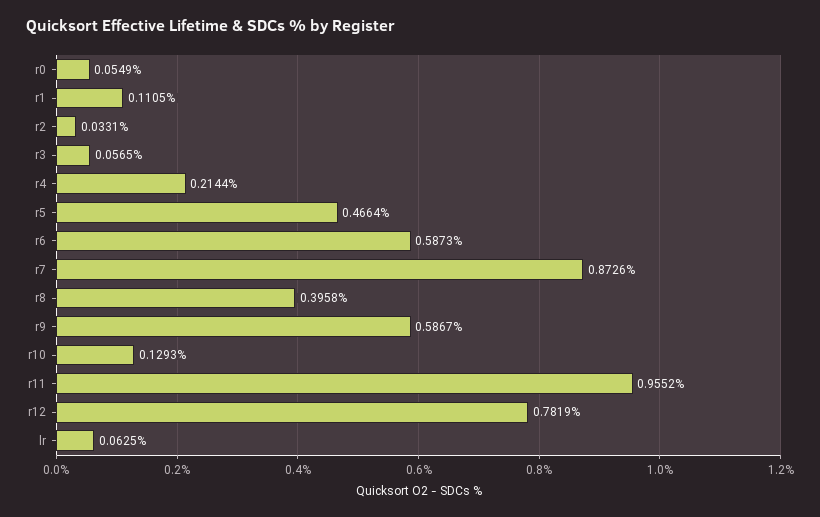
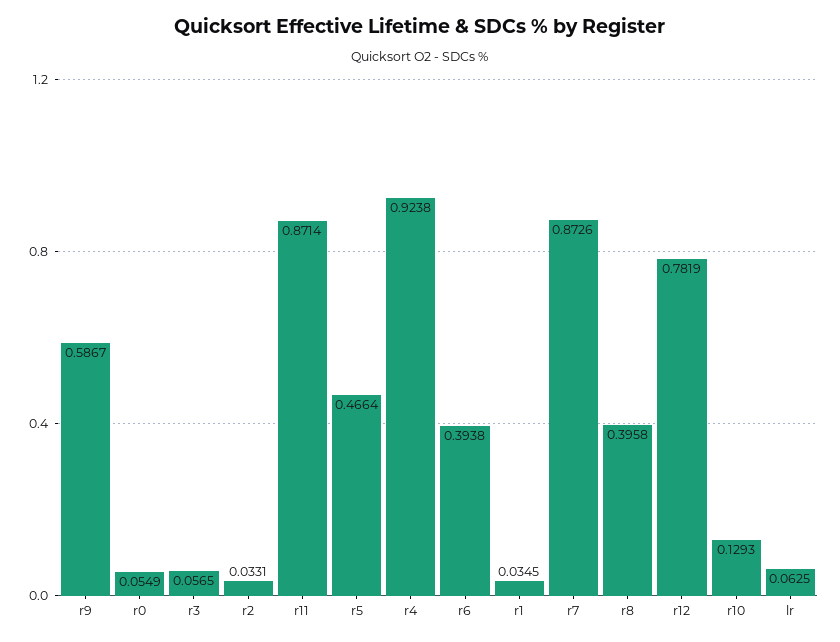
r1: 0.1105 -> 0.0345
r4: 0.2144 -> 0.9238
r6: 0.5873 -> 0.3938
r11: 0.9552 -> 0.8714

